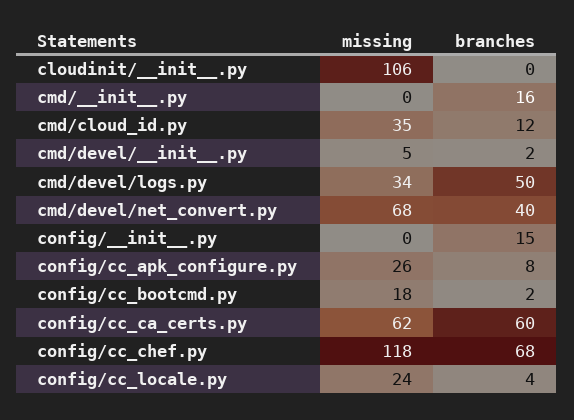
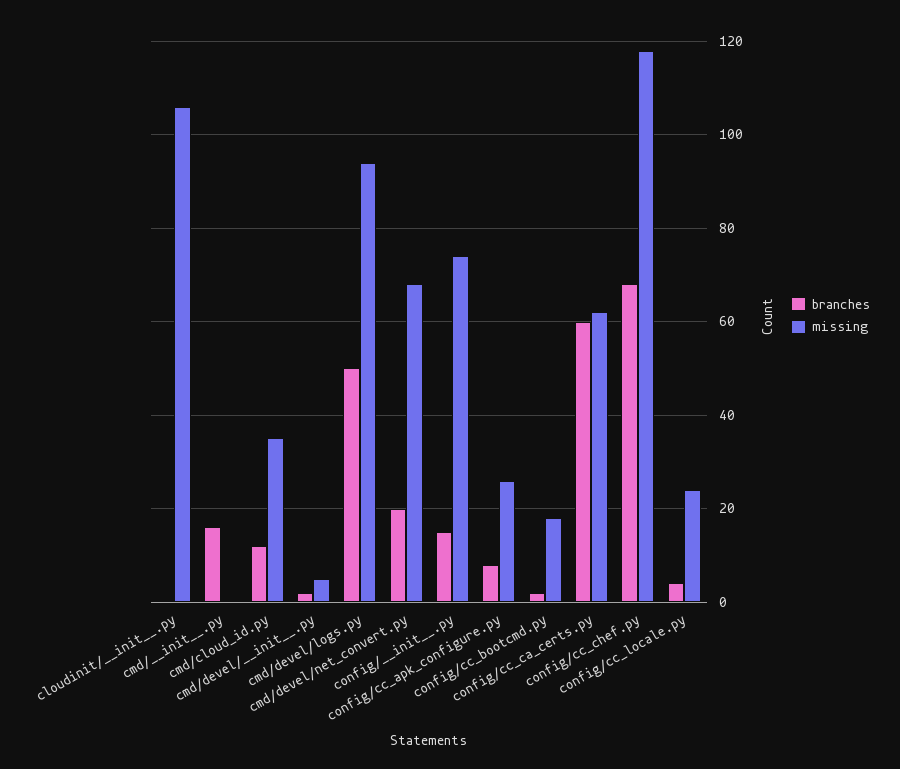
missing, cmd/devel/logs.py: 34 -> 95
branches, cmd/devel/net_convert.py: 40 -> 20
missing, config/__init__.py: 0 -> 75

